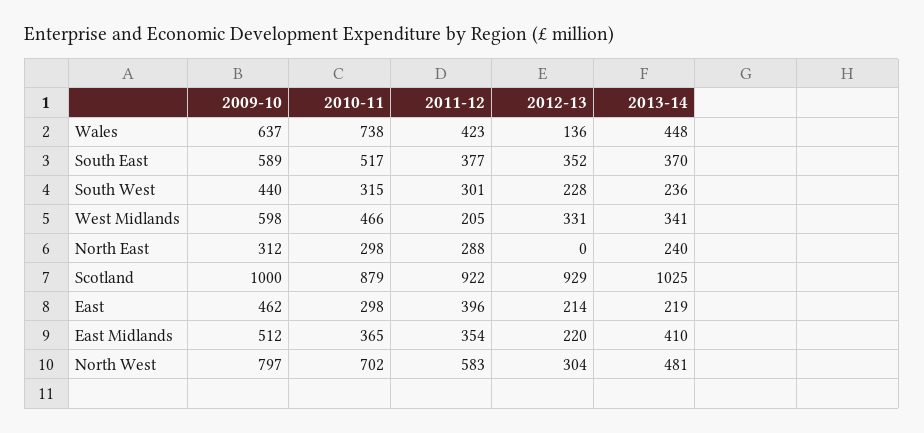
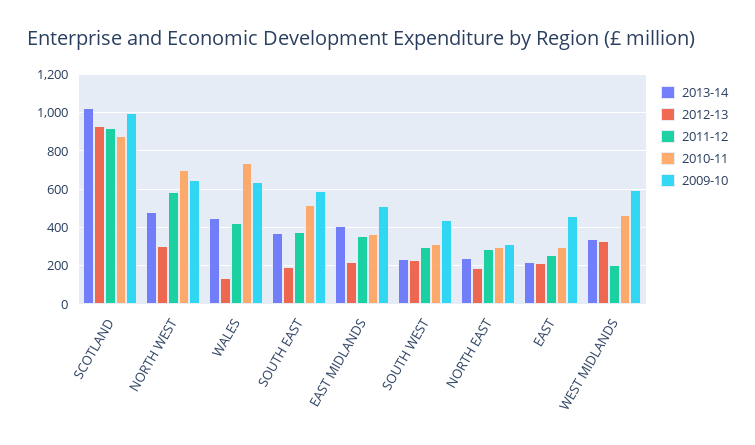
2012-13, South East: 352 -> 200
2012-13, North East: 0 -> 200
2011-12, East: 396 -> 250
2009-10, North West: 797 -> 650

